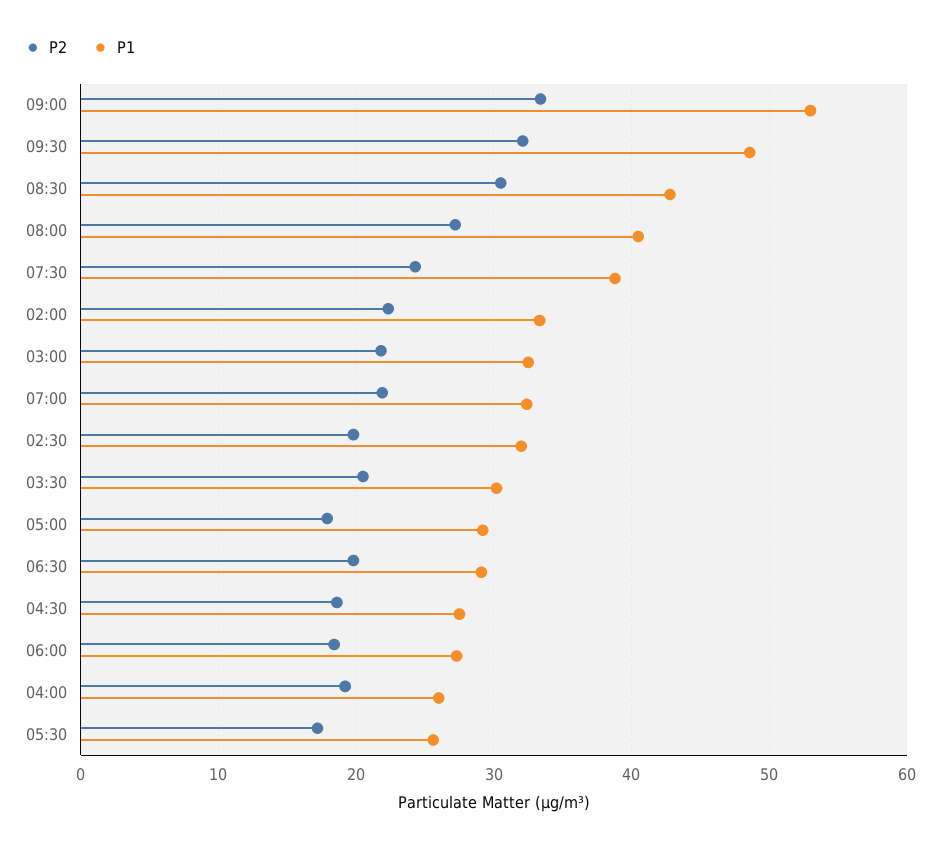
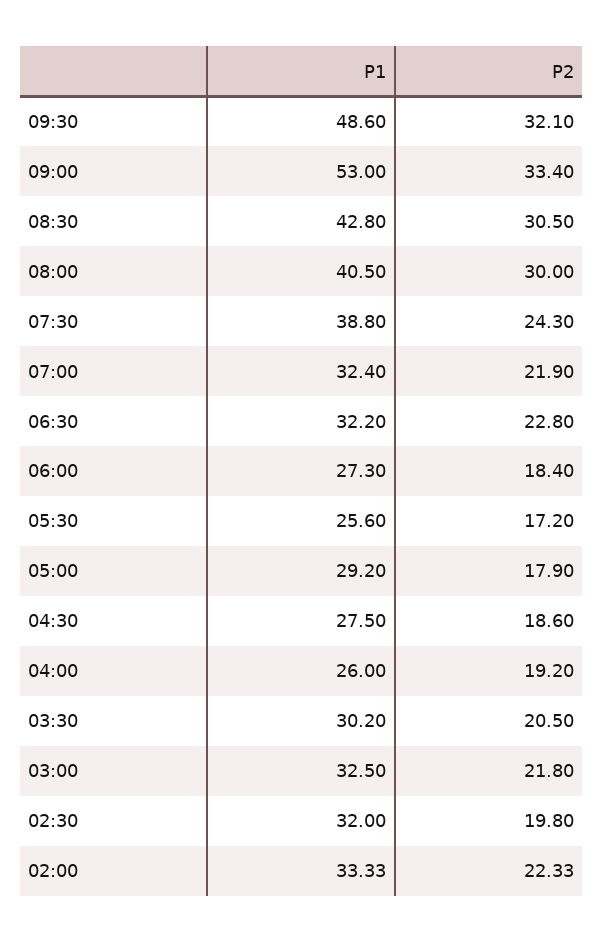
P2, 08:00: 27 -> 30
P2, 06:30: 20 -> 22.8
P1, 06:30: 29 -> 32.2

